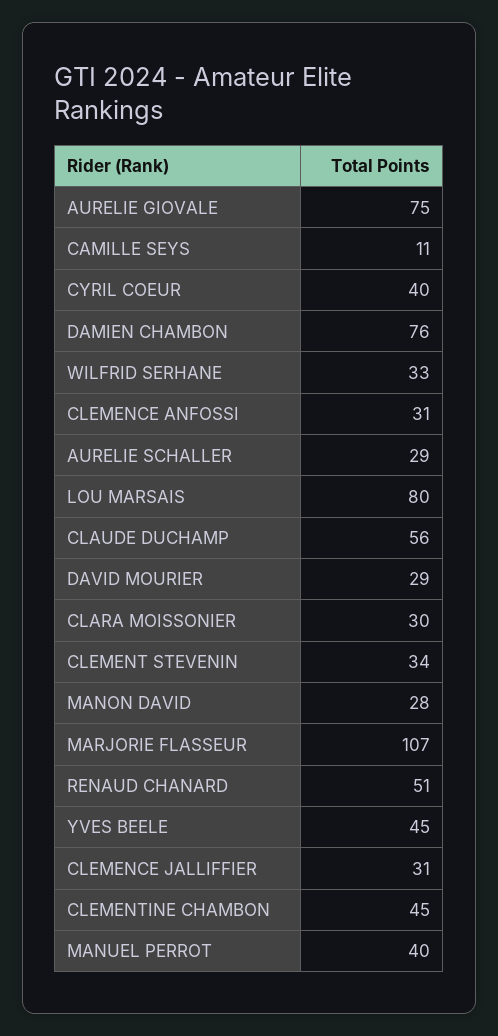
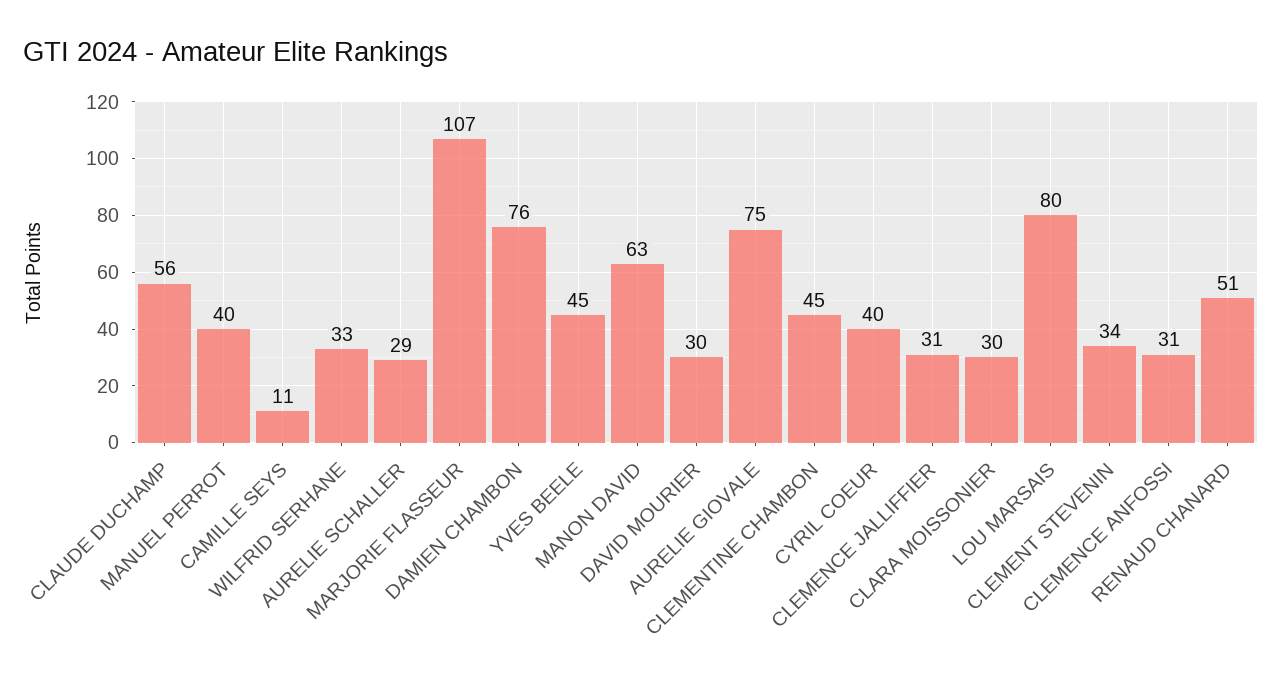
DAVID MOURIER: 29 -> 30
MANON DAVID: 28 -> 63

